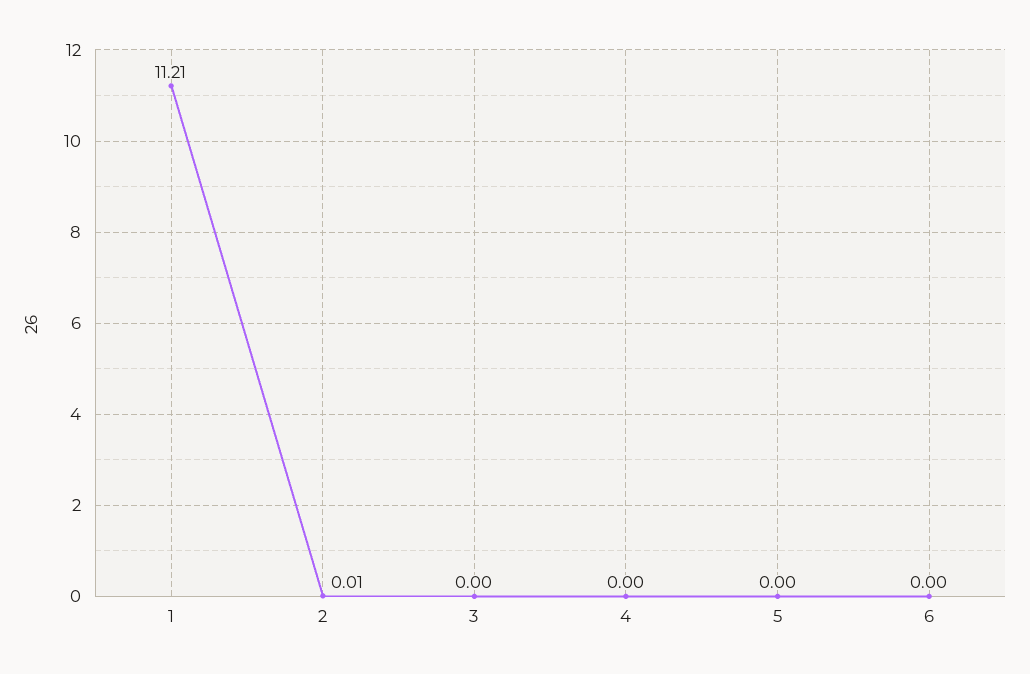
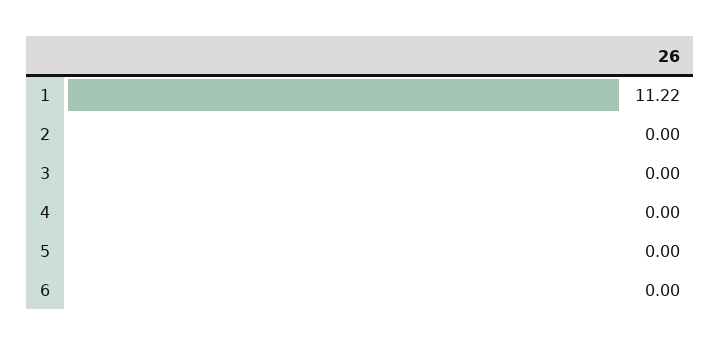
1: 11.21 -> 11.22
2: 0.01 -> 0

